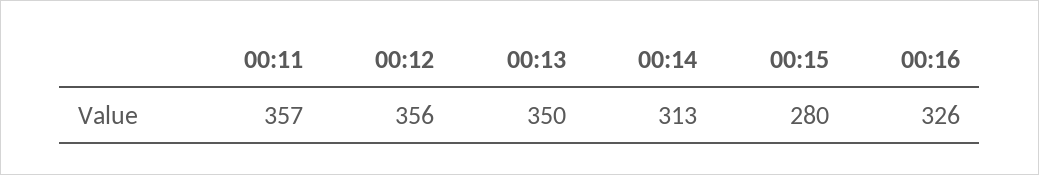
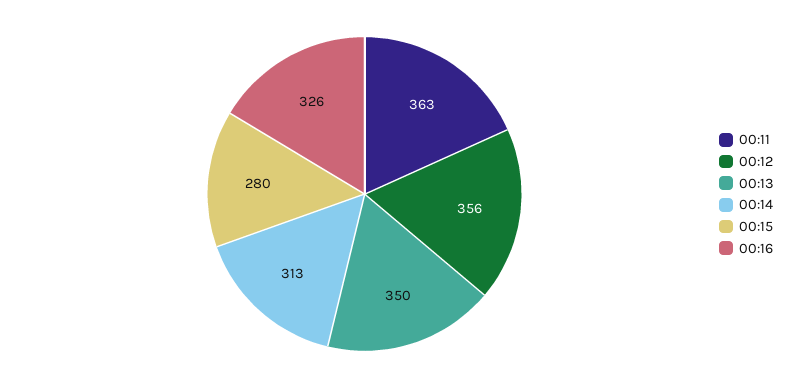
00:11: 357 -> 363

